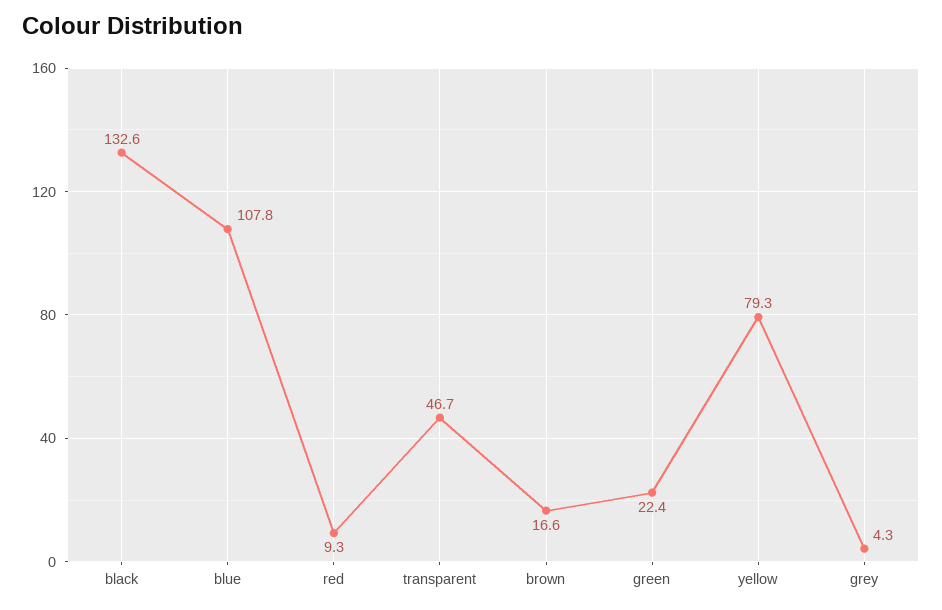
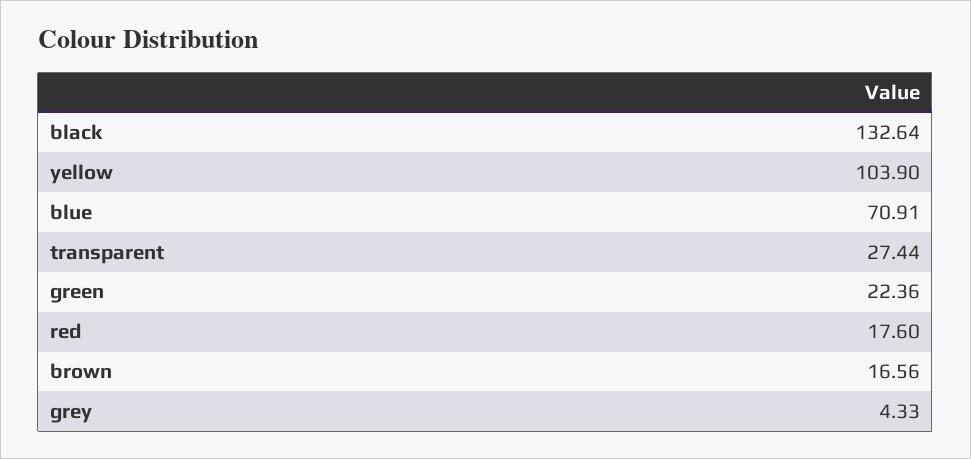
blue: 107.8 -> 70.91
red: 9.3 -> 17.6
transparent: 46.7 -> 27.44
yellow: 79.3 -> 103.9

